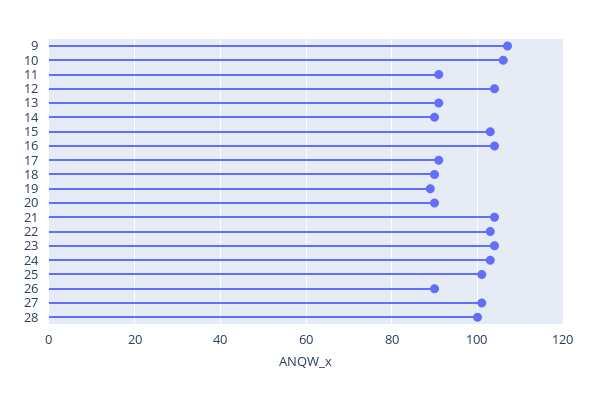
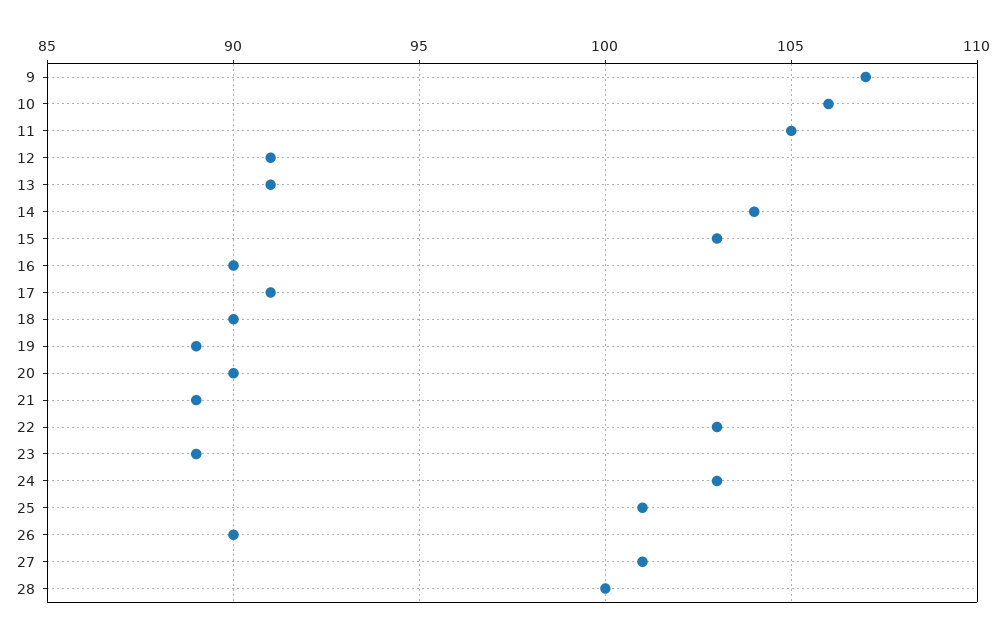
11: 90 -> 105
12: 105 -> 91
14: 90 -> 104
16: 105 -> 90
21: 105 -> 89
23: 105 -> 89

